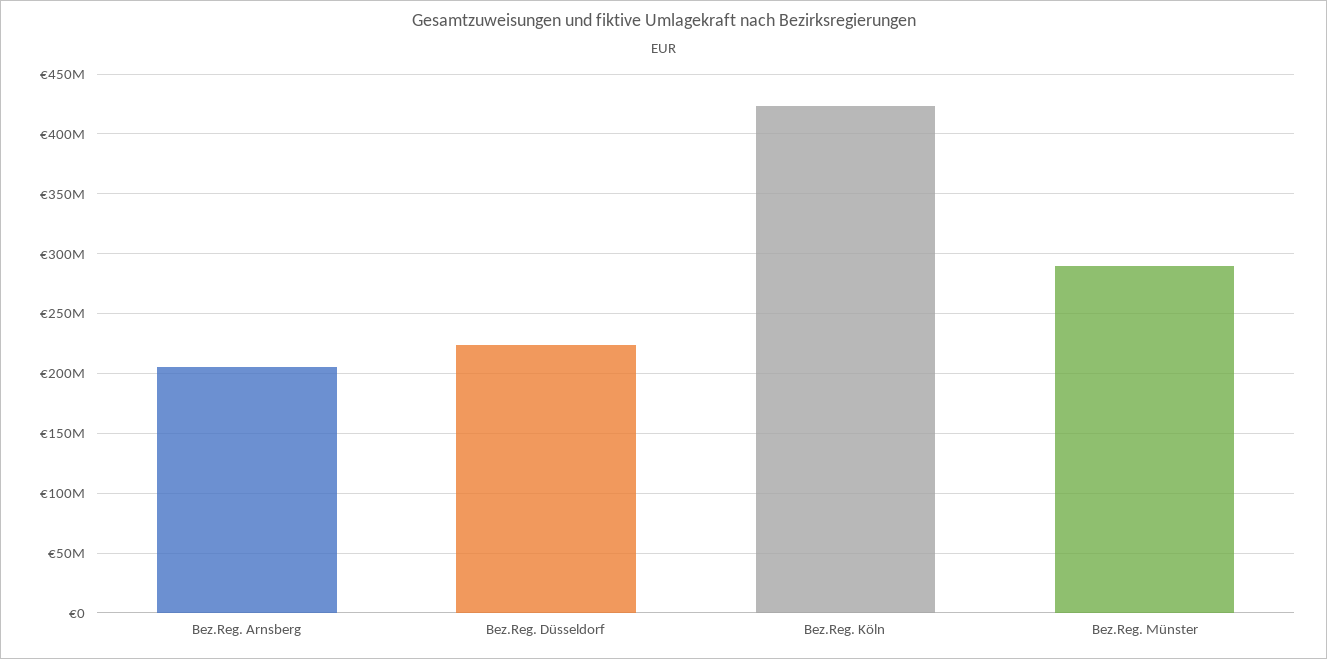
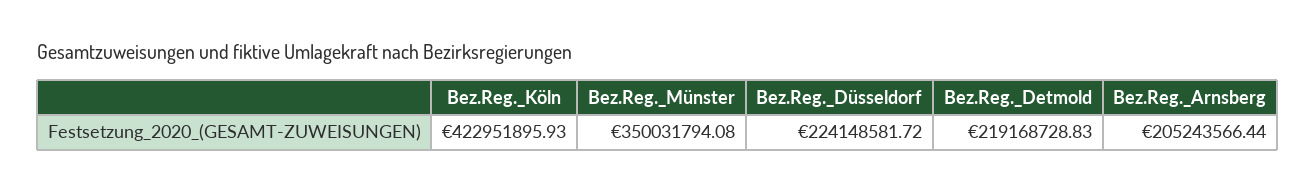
Bez.Reg. Münster: 290000000 -> 350031794.08
Bez.Reg._Detmold: none -> 219168728.83

